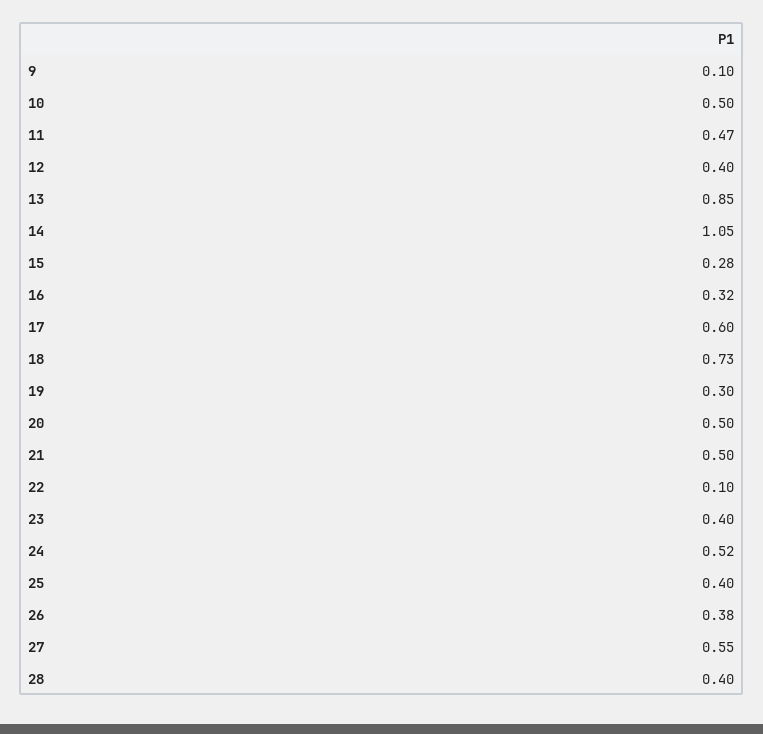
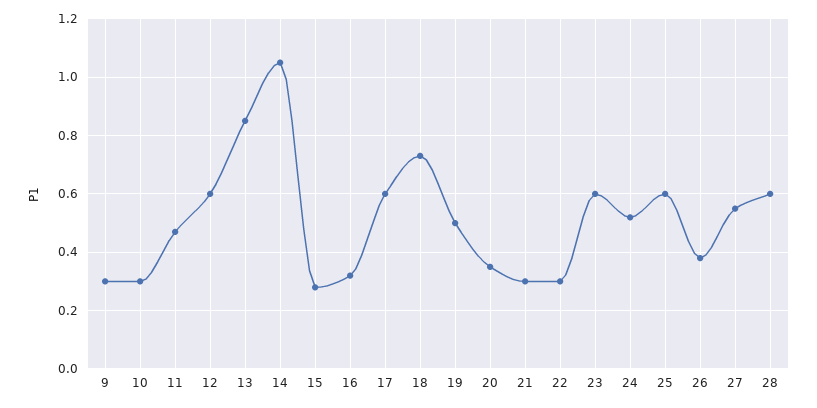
9: 0.1 -> 0.3
10: 0.5 -> 0.3
12: 0.4 -> 0.6
19: 0.3 -> 0.5
20: 0.5 -> 0.35
21: 0.5 -> 0.3
22: 0.1 -> 0.3
23: 0.4 -> 0.6
25: 0.4 -> 0.6
28: 0.4 -> 0.6

